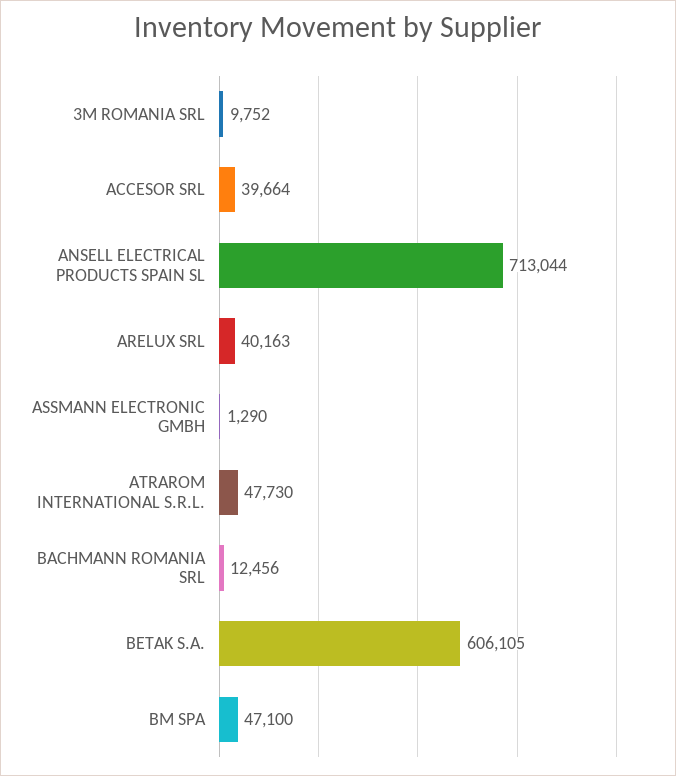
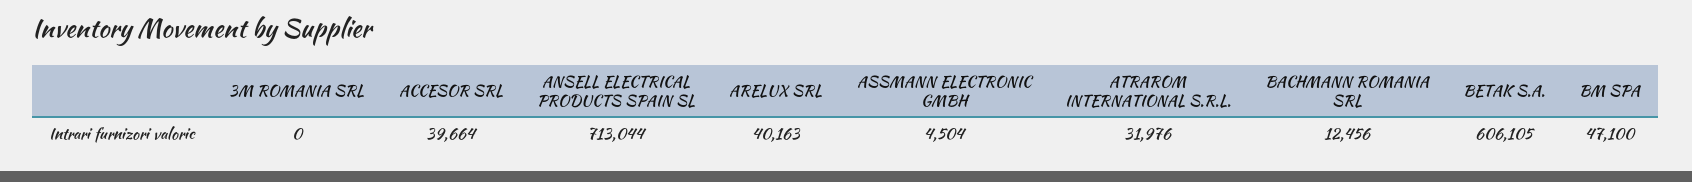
3M ROMANIA SRL: 9752 -> 0
ASSMANN ELECTRONIC GMBH: 1290 -> 4504
ATRAROM INTERNATIONAL S.R.L.: 47730 -> 31976

